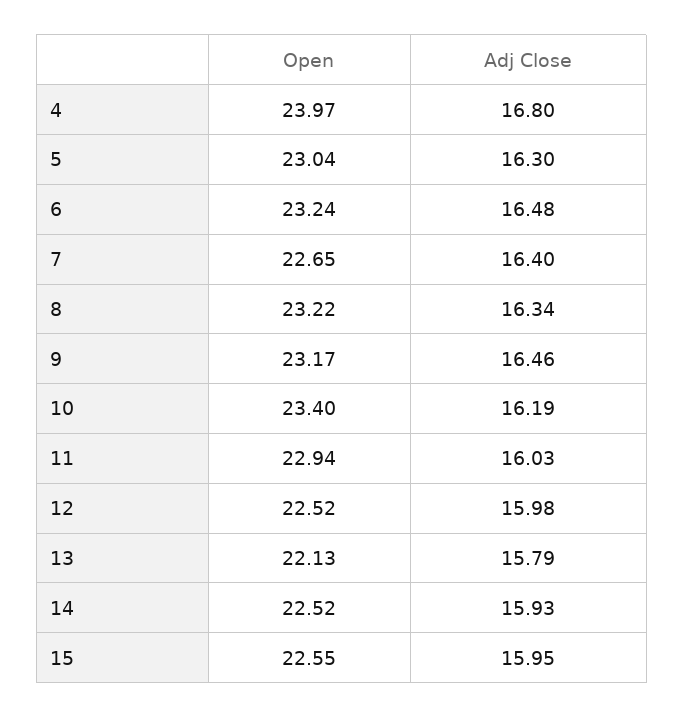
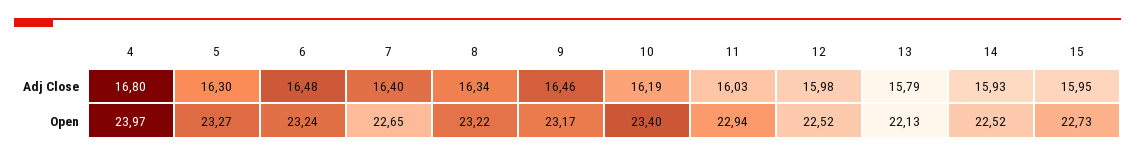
Open, 5: 23.04 -> 23.27
Open, 15: 22.55 -> 22.73

